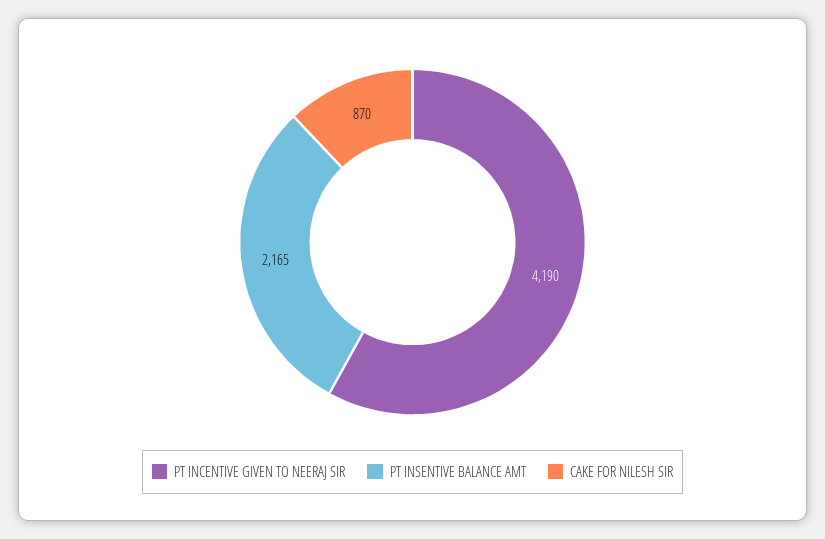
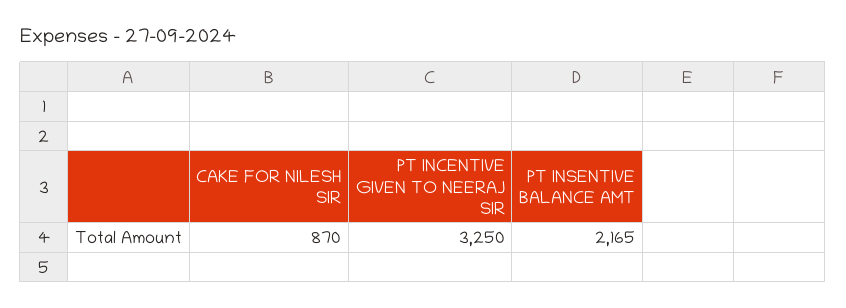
PT INCENTIVE GIVEN TO NEERAJ SIR: 4190 -> 3250

